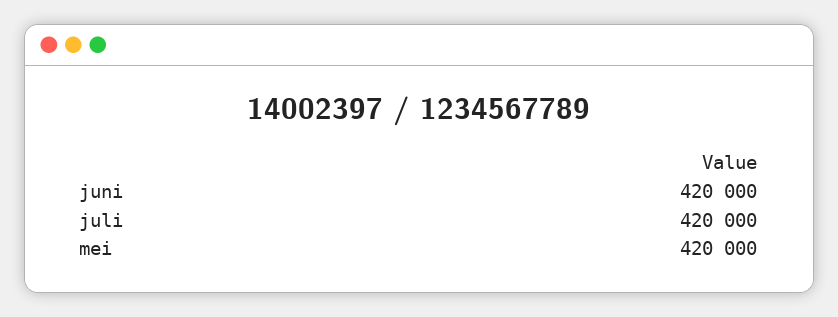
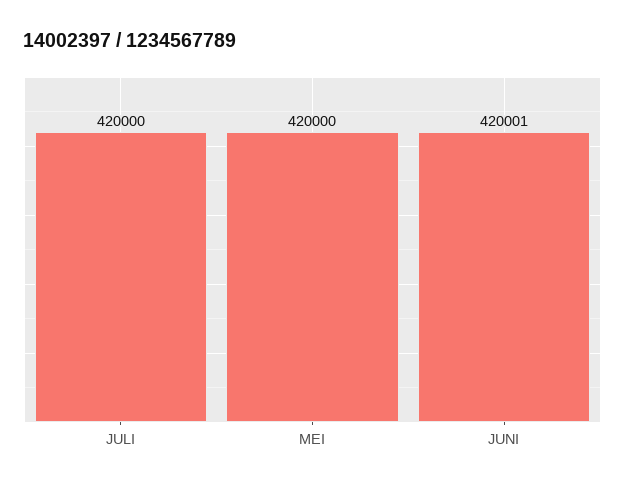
juni: 420000 -> 420001

